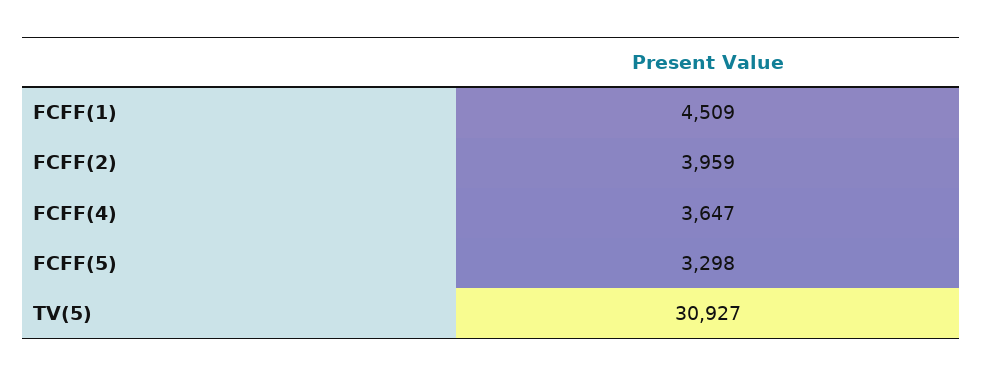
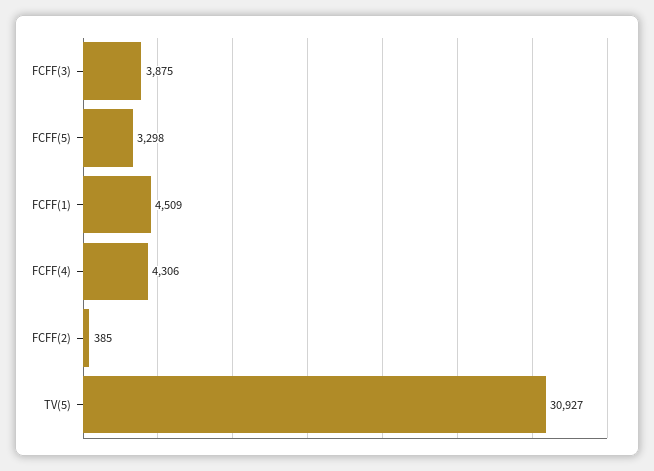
FCFF(2): 3959 -> 385
FCFF(4): 3647 -> 4306
FCFF(3): none -> 3875

